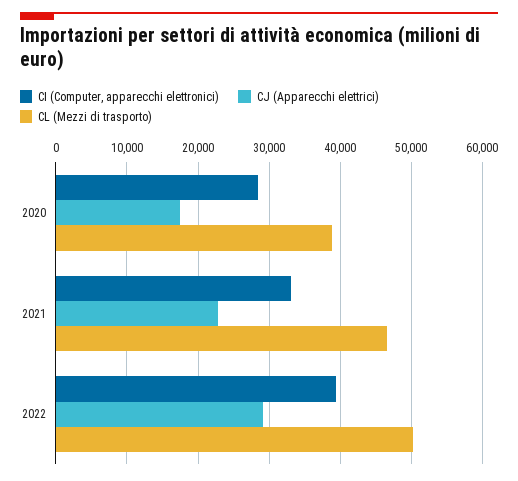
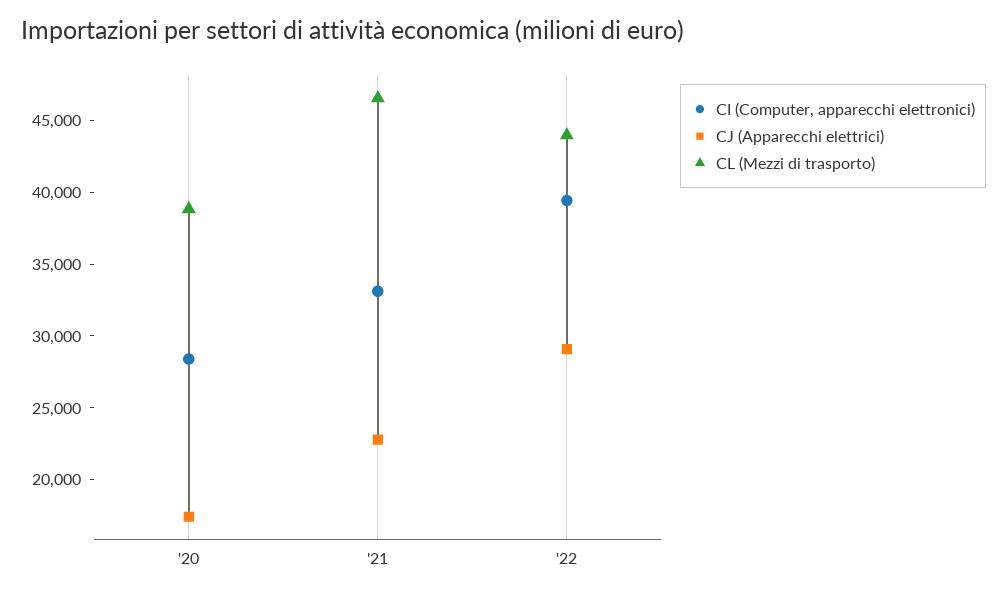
CL (Mezzi di trasporto), 2022: 50000 -> 44000

